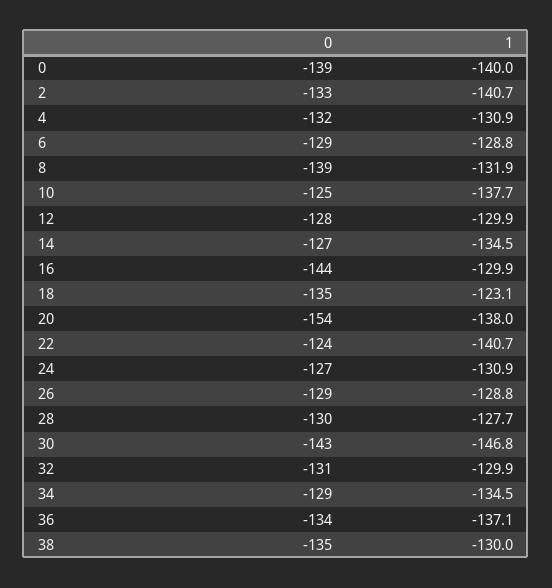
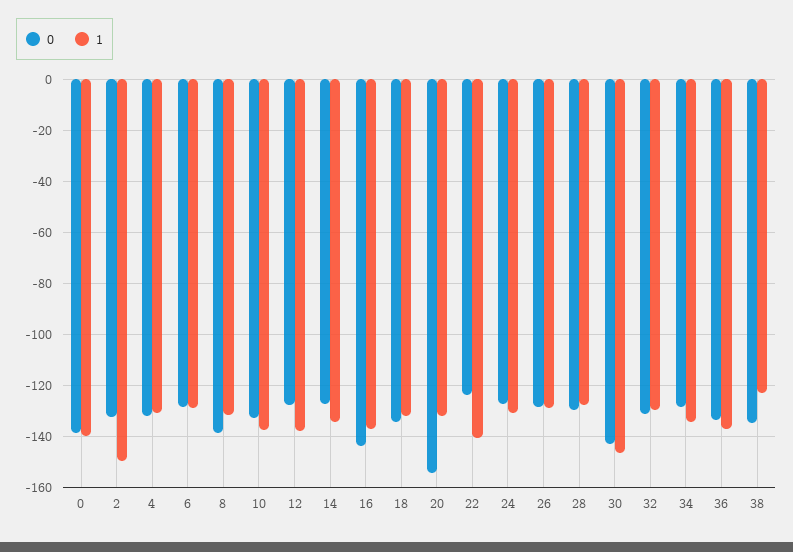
1, 2: -140.7 -> -150
0, 10: -125 -> -132.5
1, 12: -129.9 -> -137.5
1, 16: -129.9 -> -137.5
1, 18: -123.1 -> -132.5
1, 20: -138 -> -132.5
1, 38: -130 -> -122.5

